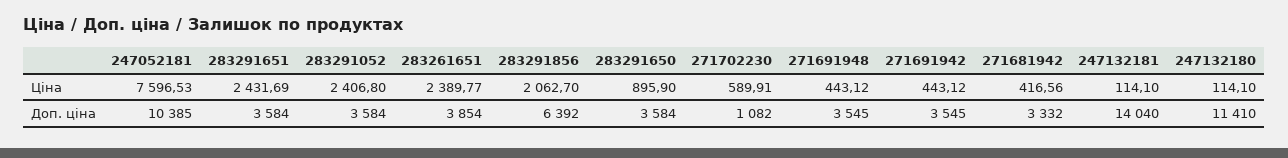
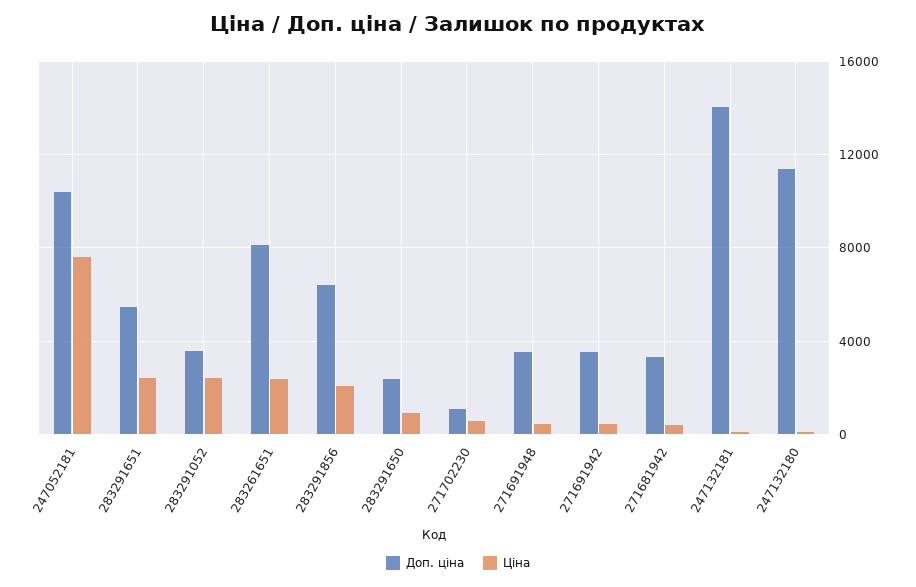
Доп. ціна, 283291651: 3584 -> 5500
Доп. ціна, 283261651: 3854 -> 8000
Доп. ціна, 283291650: 3584 -> 2500

